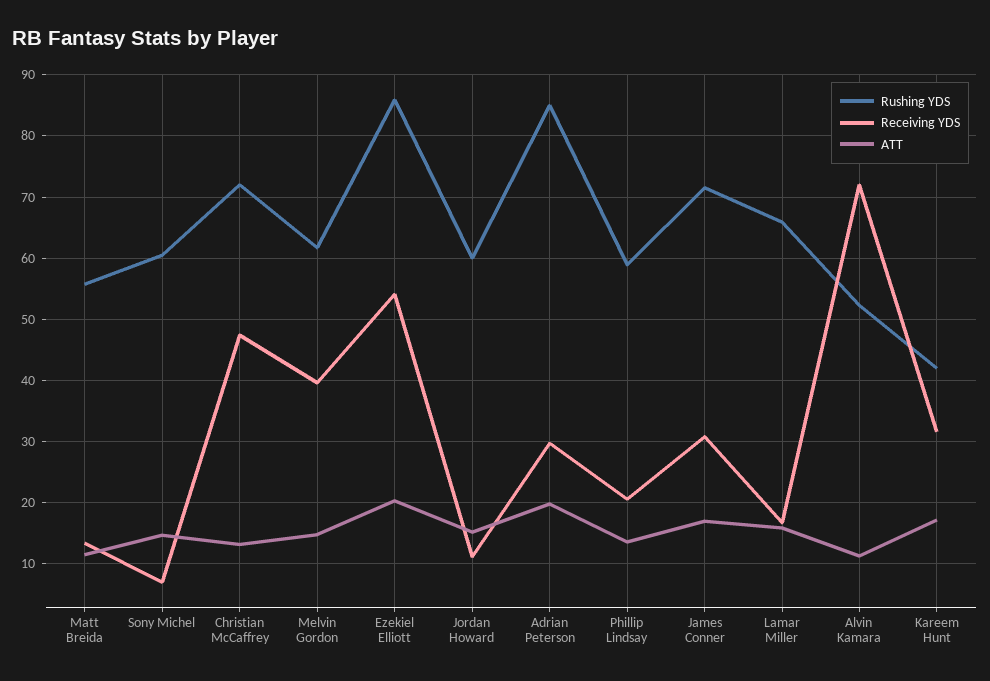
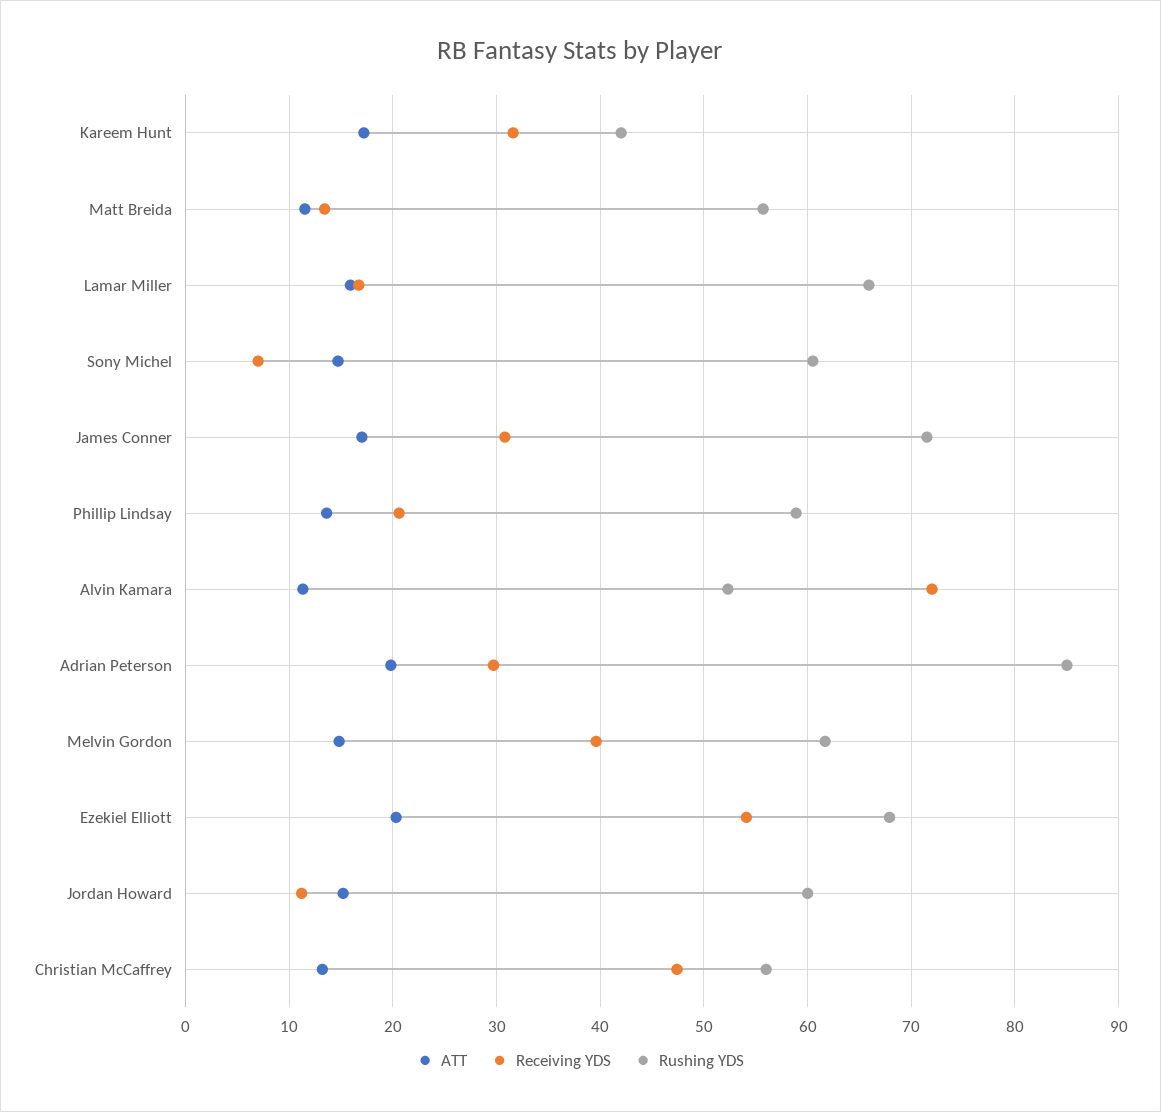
Rushing YDS, Christian McCaffrey: 72 -> 56
Rushing YDS, Ezekiel Elliott: 86 -> 68

